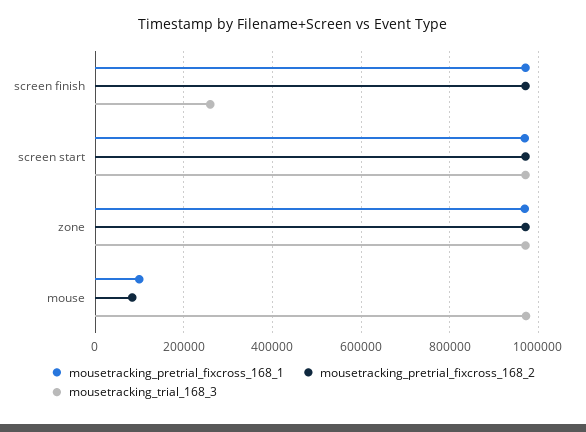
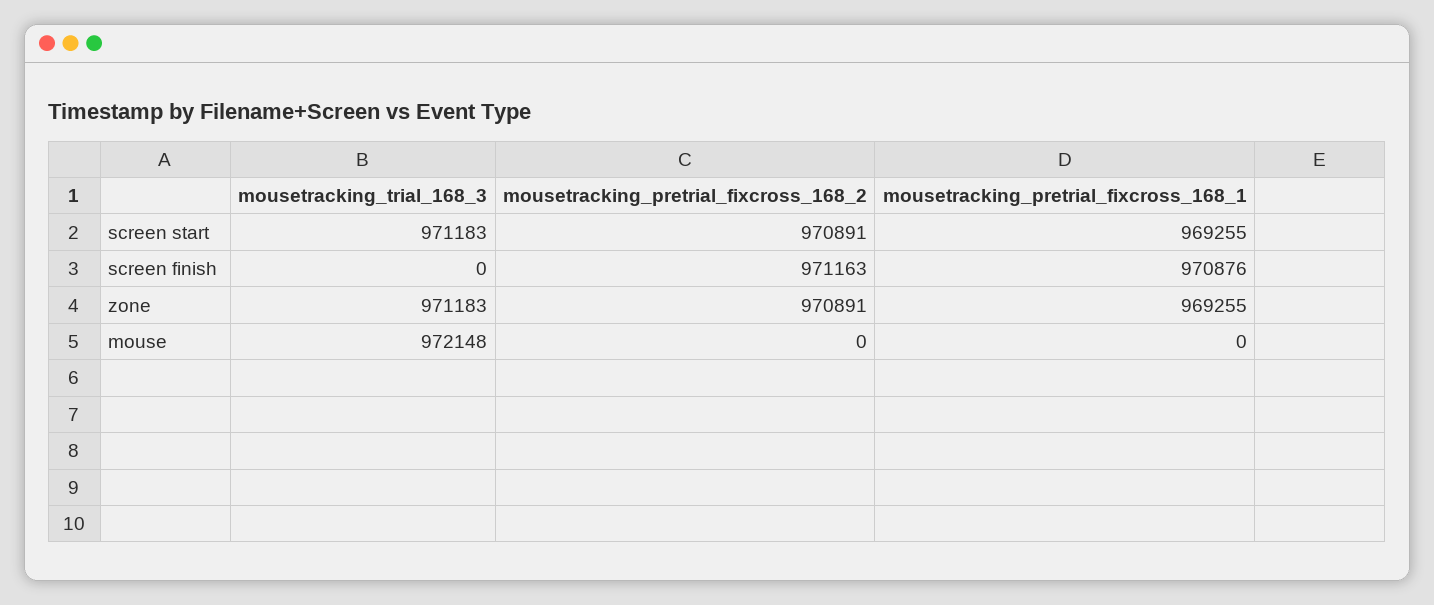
mousetracking_trial_168_3, screen finish: 260000 -> 0
mousetracking_pretrial_fixcross_168_1, mouse: 100000 -> 0
mousetracking_pretrial_fixcross_168_2, mouse: 80000 -> 0

